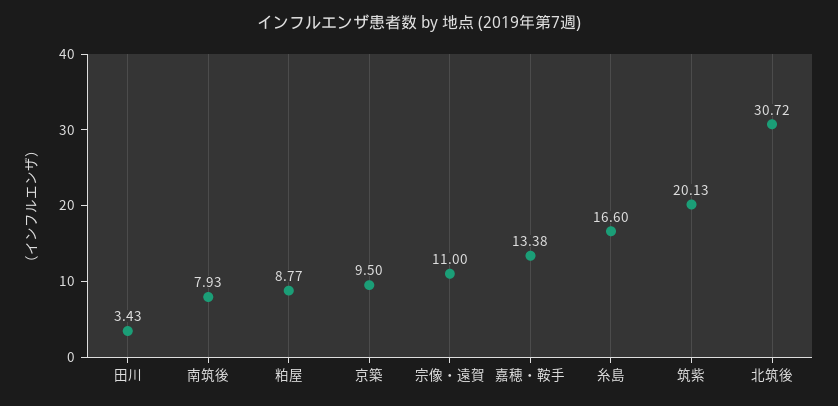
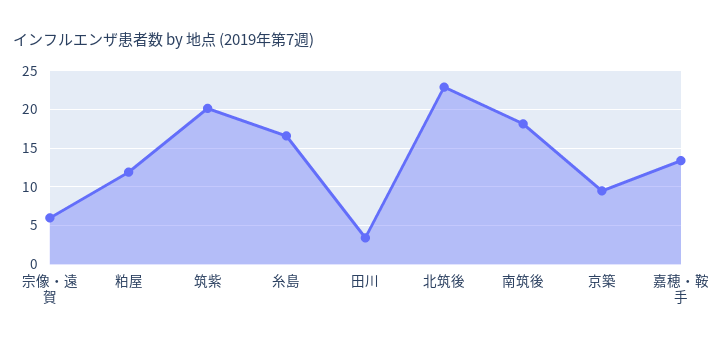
南筑後: 7.93 -> 18
粕屋: 8.77 -> 12
宗像・遠賀: 11 -> 6
北筑後: 30.72 -> 23

